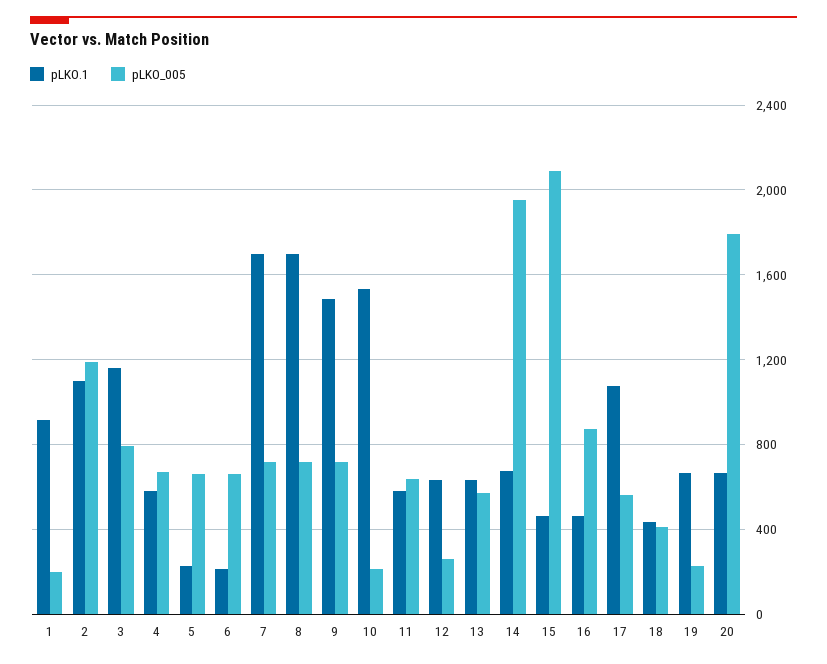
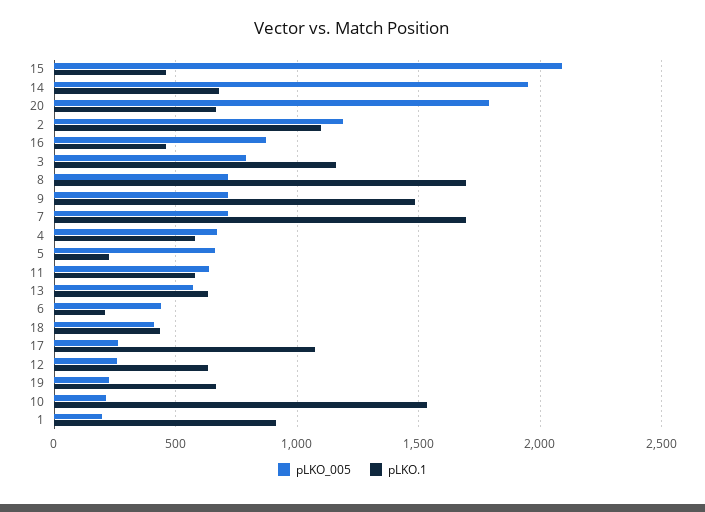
pLKO_005, 6: 650 -> 450
pLKO_005, 17: 550 -> 250

